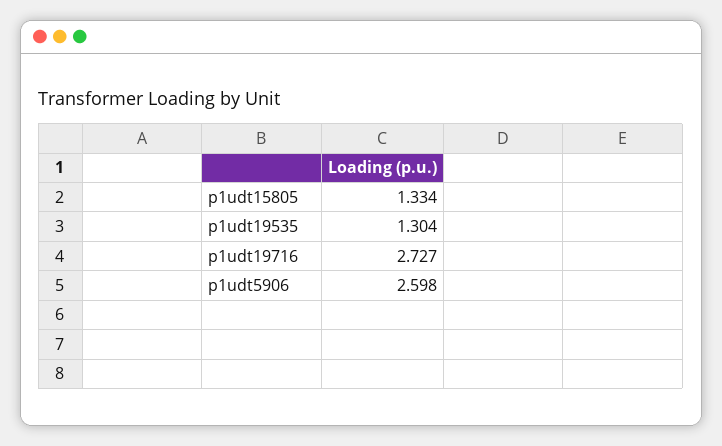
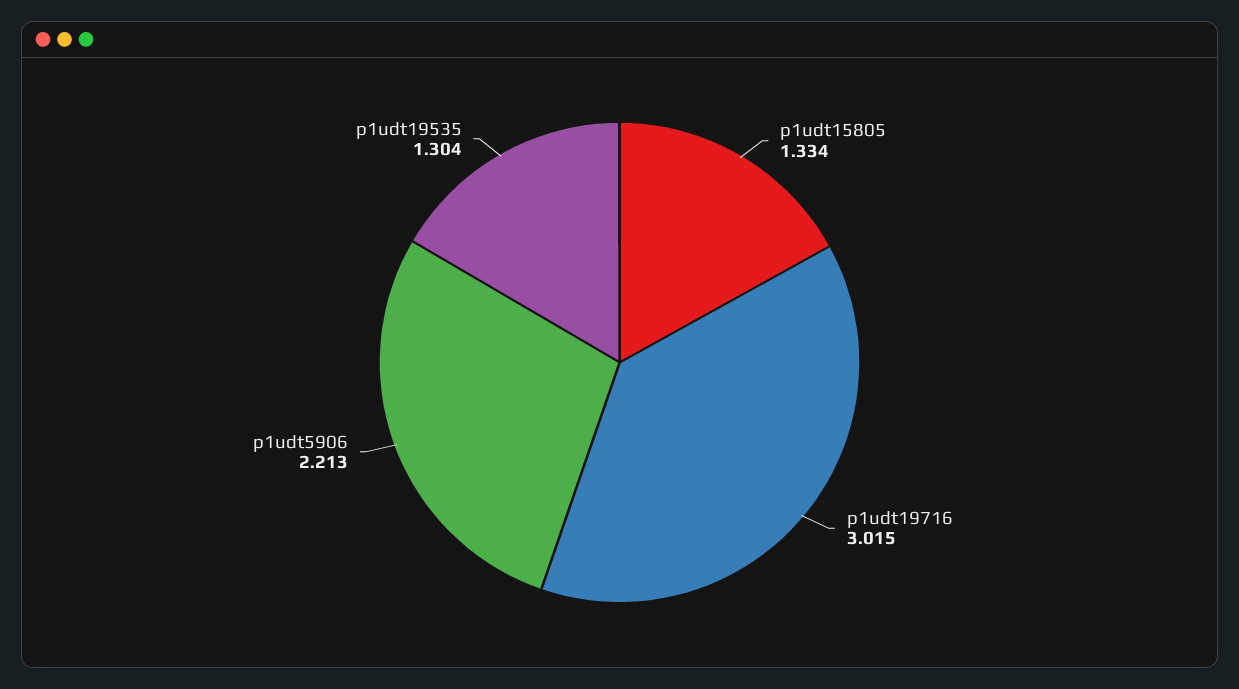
p1udt19716: 2.727 -> 3.015
p1udt5906: 2.598 -> 2.213

